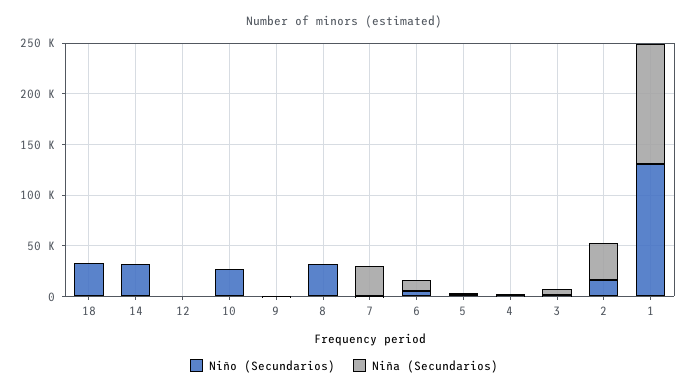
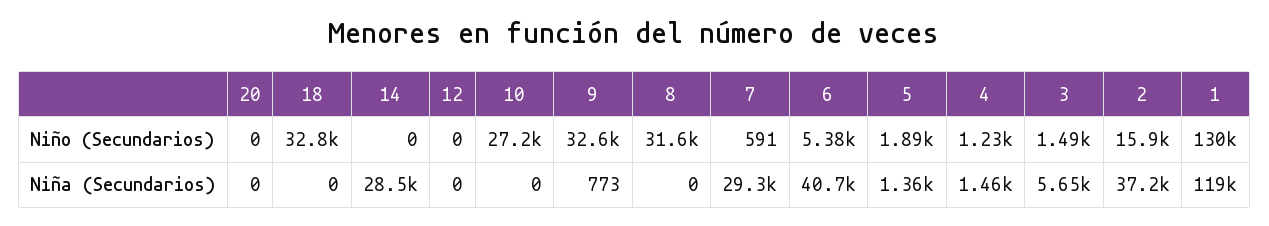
Niño (Secundarios), 14: 30000 -> 0
Niña (Secundarios), 14: 0 -> 28500
Niño (Secundarios), 9: 0 -> 32600
Niña (Secundarios), 6: 10000 -> 40700
Niño (Secundarios), 20: none -> 0
Niña (Secundarios), 20: none -> 0

